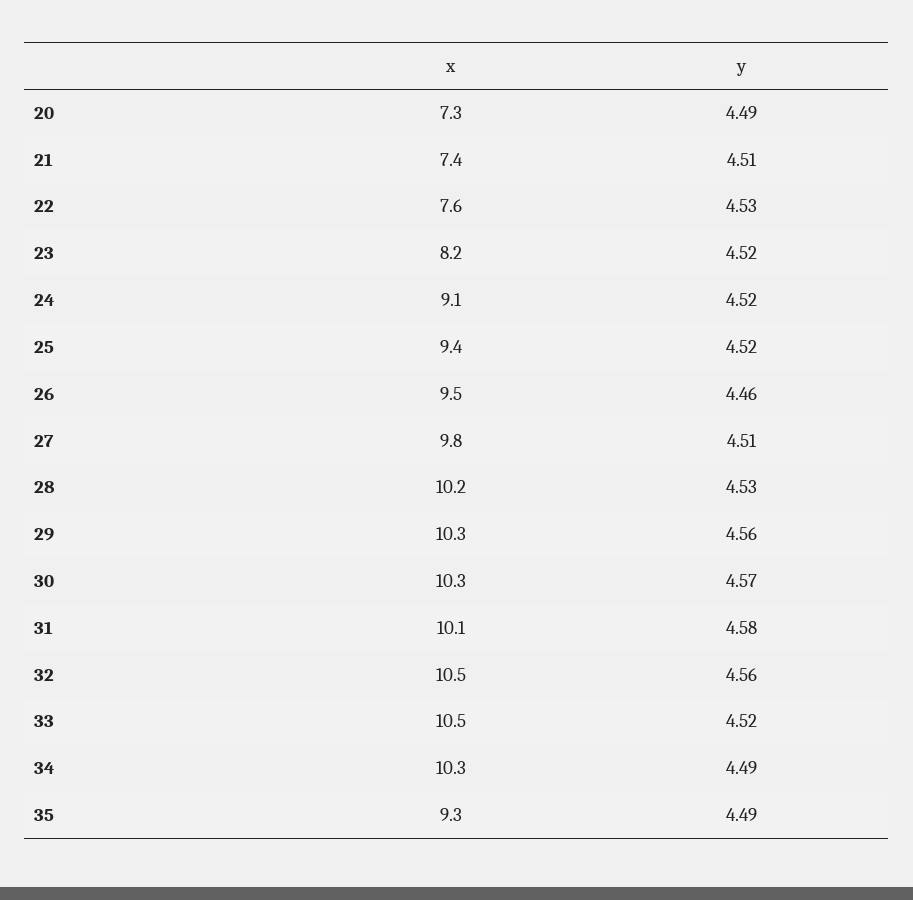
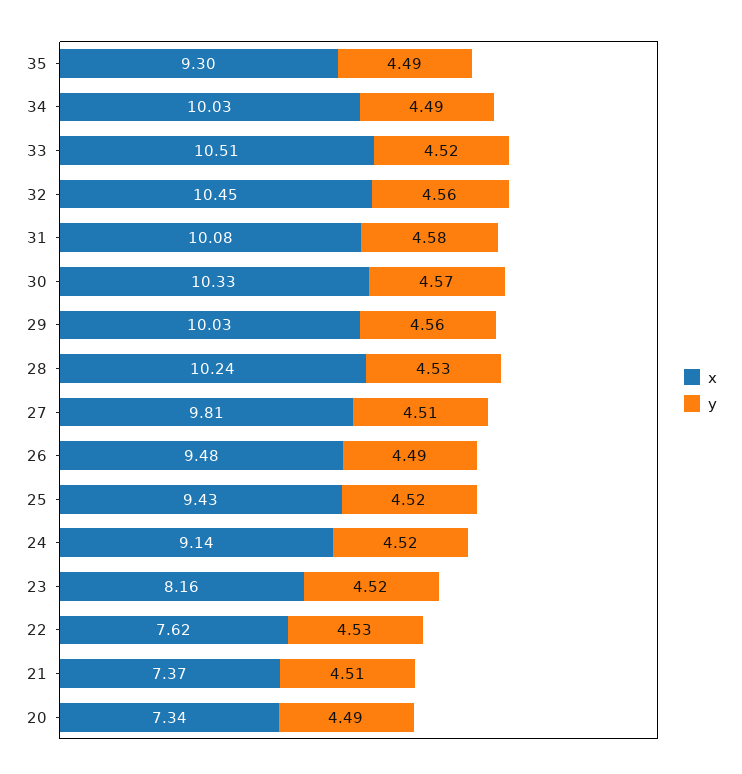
y, 26: 4.46 -> 4.49
x, 29: 10.3 -> 10.03
x, 34: 10.3 -> 10.03

